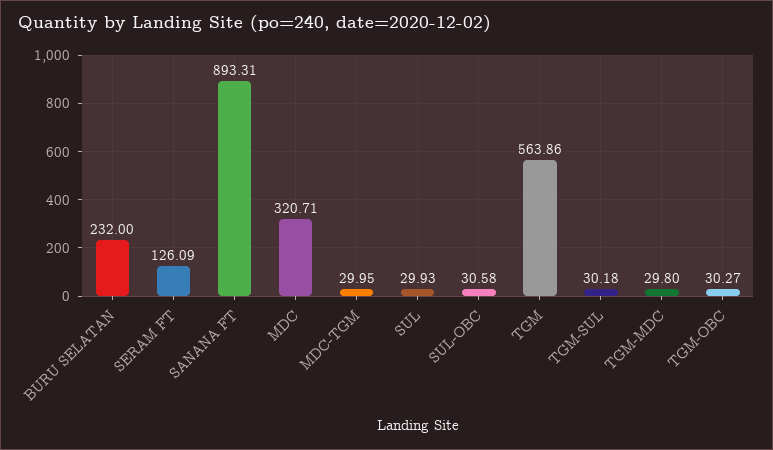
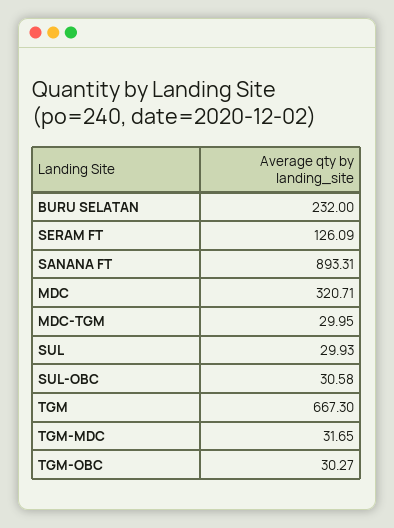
TGM: 563.86 -> 667.3
TGM-SUL: 30.18 -> none
TGM-MDC: 29.8 -> 31.65

